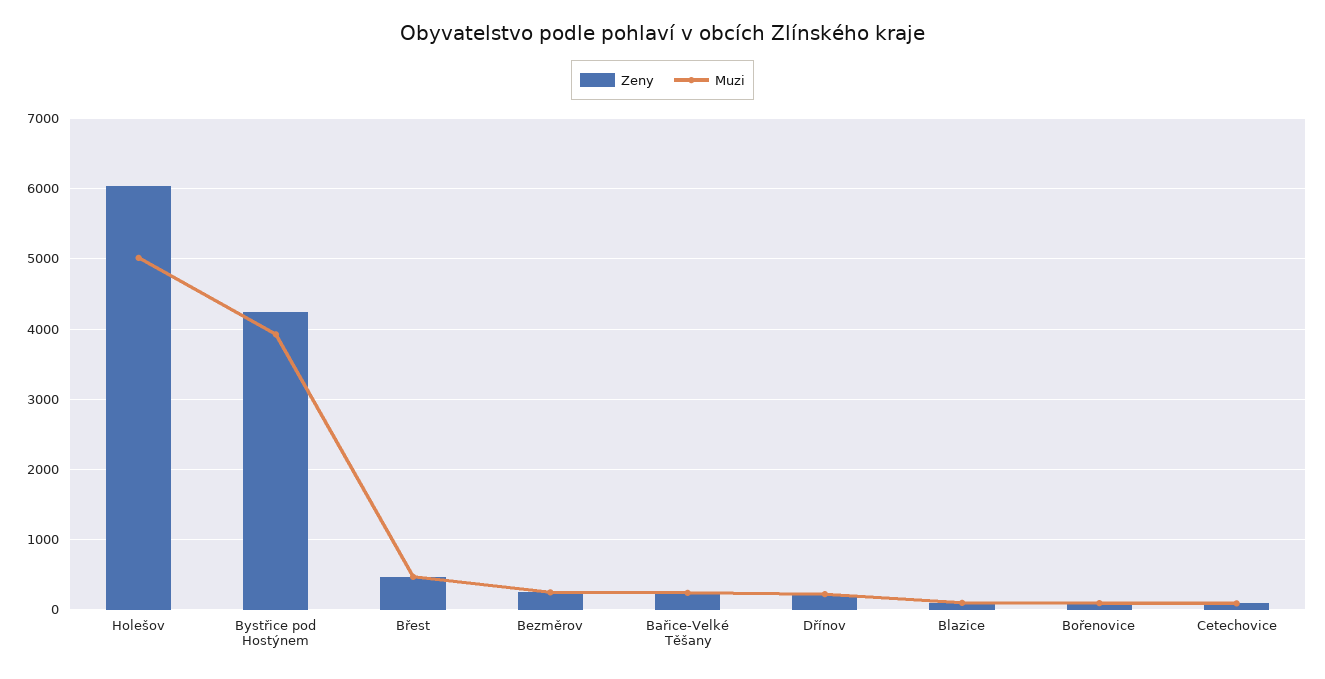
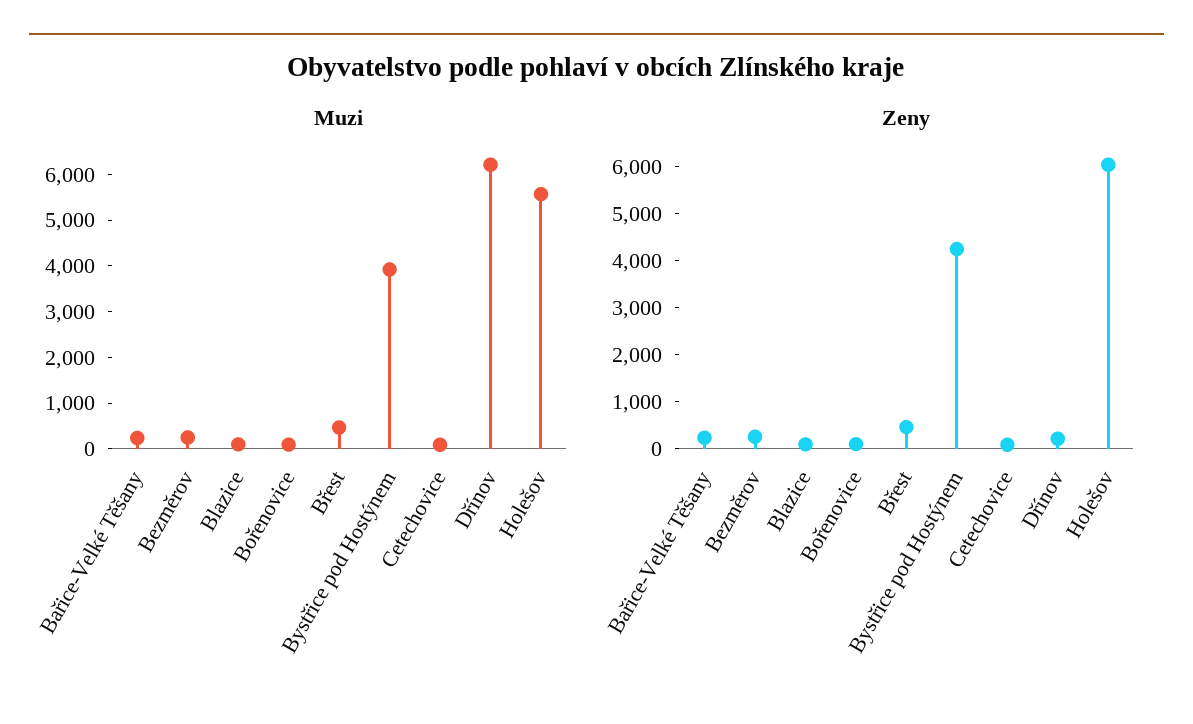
Muzi, Holešov: 5000 -> 5600
Muzi, Dřínov: 200 -> 6200

